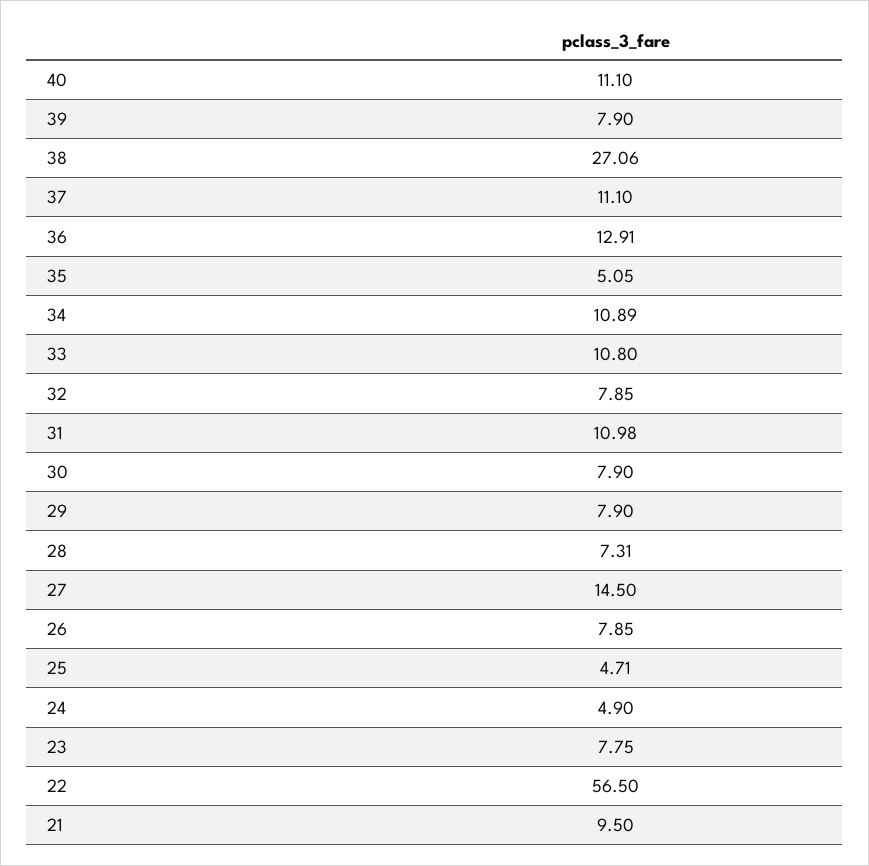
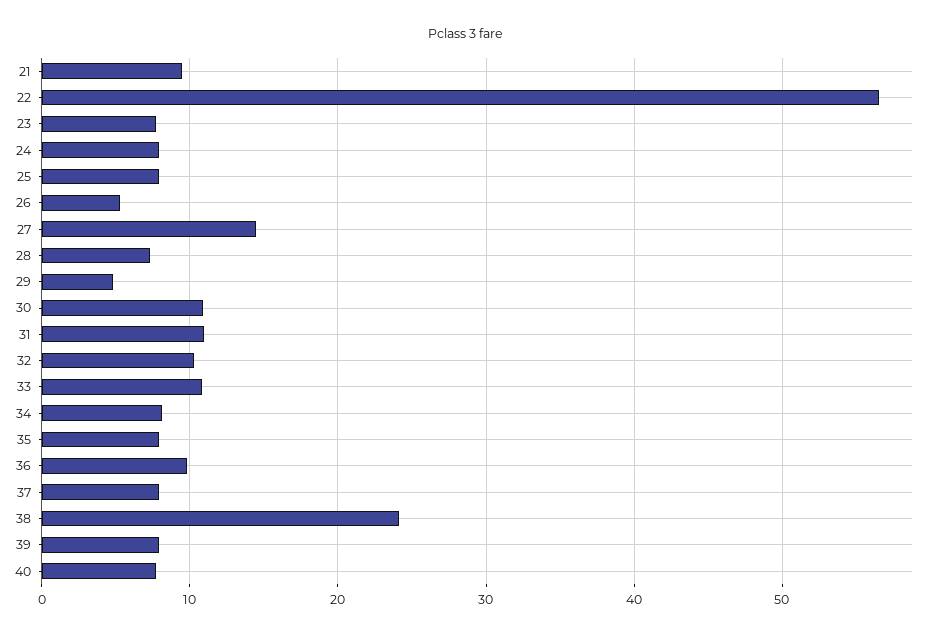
40: 11.1 -> 8
38: 27.06 -> 24
37: 11.1 -> 8
36: 12.91 -> 10
35: 5.05 -> 8
34: 10.89 -> 8
32: 7.85 -> 10
30: 7.9 -> 11
29: 7.9 -> 5
26: 7.85 -> 5
25: 4.71 -> 8
24: 4.9 -> 8

